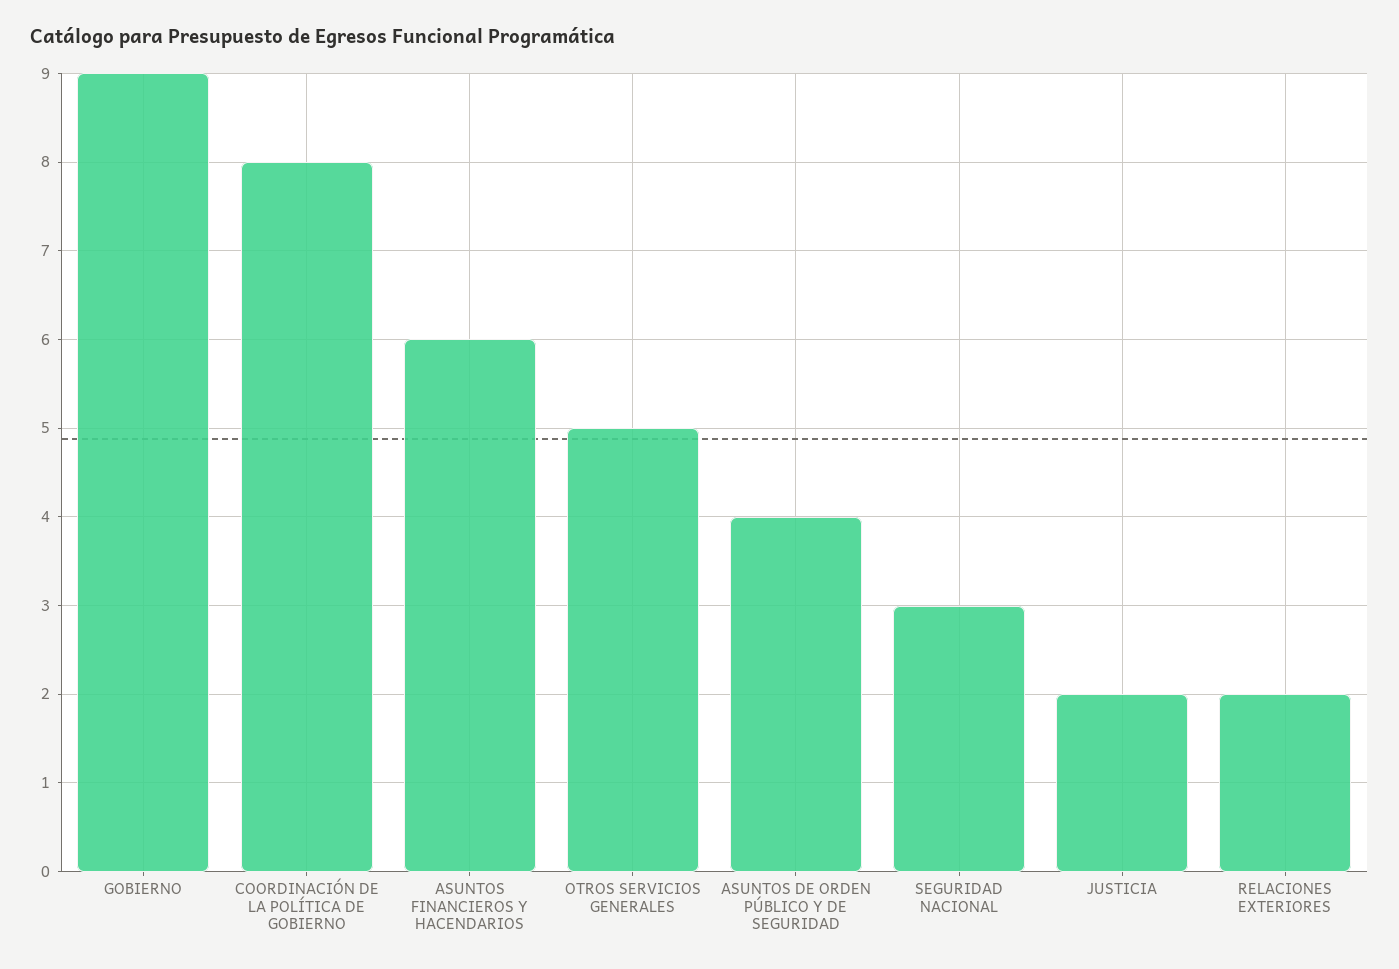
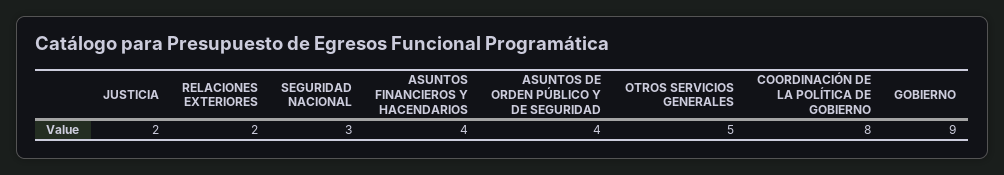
ASUNTOS FINANCIEROS Y HACENDARIOS: 6 -> 4

